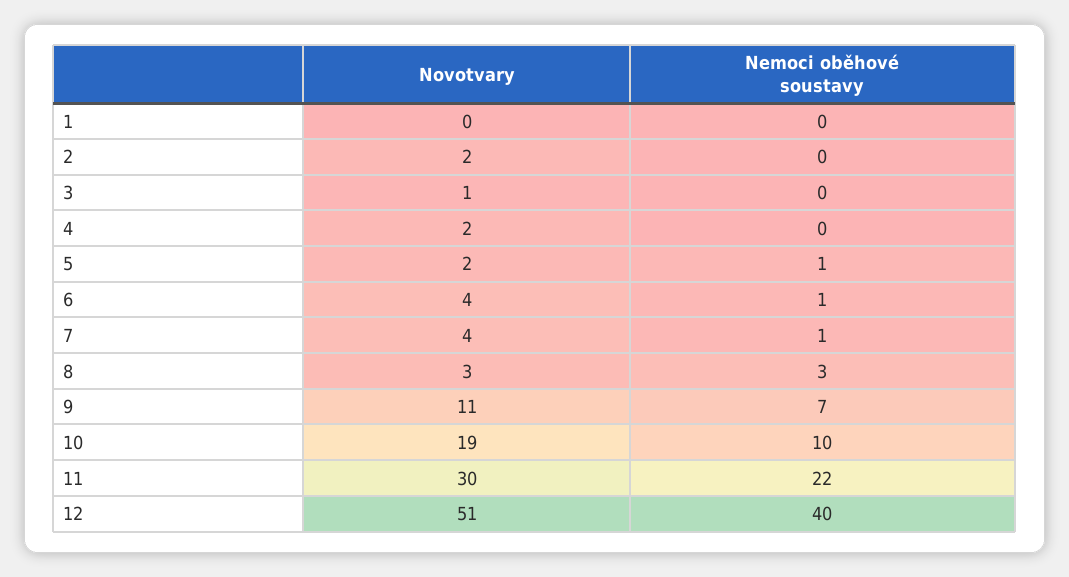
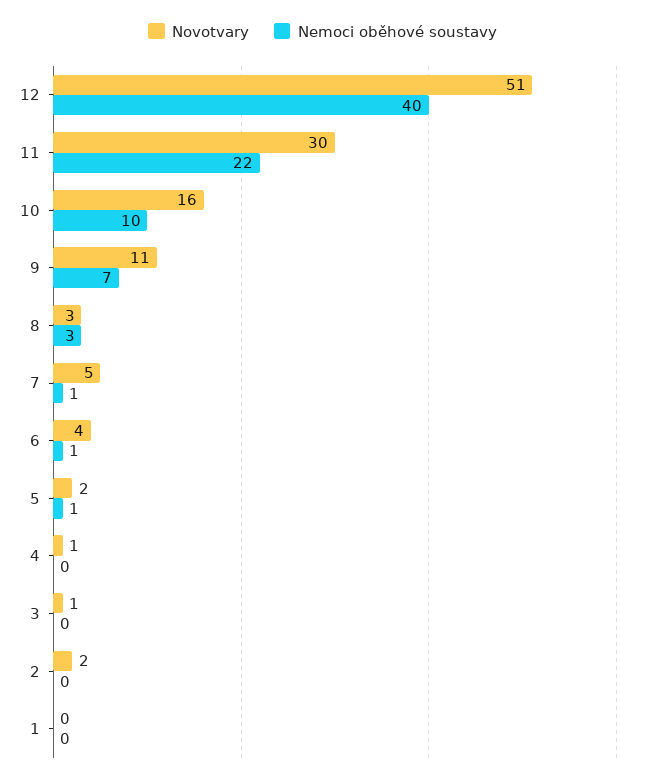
Novotvary, 4: 2 -> 1
Novotvary, 7: 4 -> 5
Novotvary, 10: 19 -> 16

